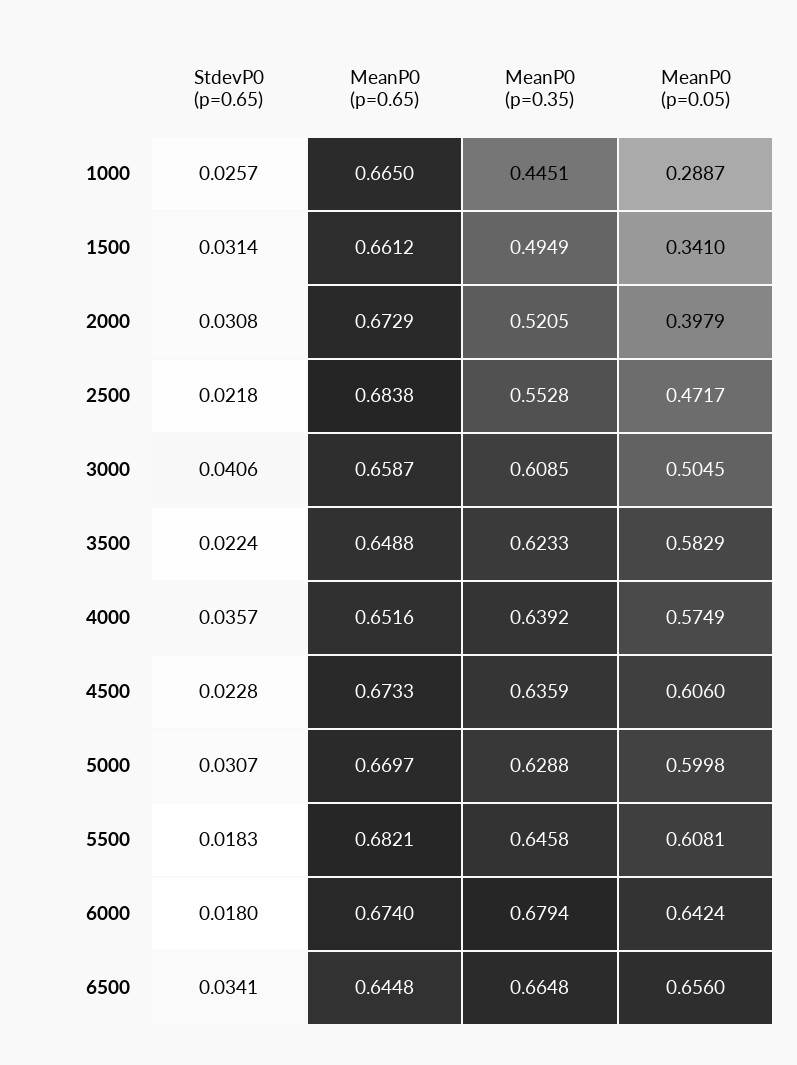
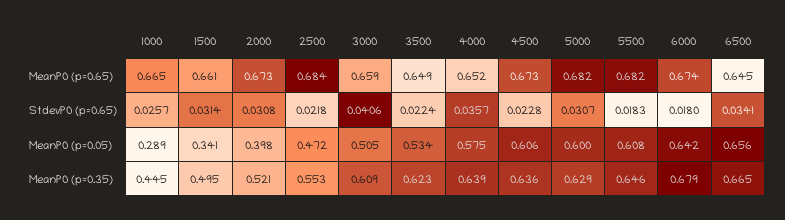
MeanP0 (p=0.05), 3500: 0.5829 -> 0.534
MeanP0 (p=0.65), 5000: 0.6697 -> 0.682

